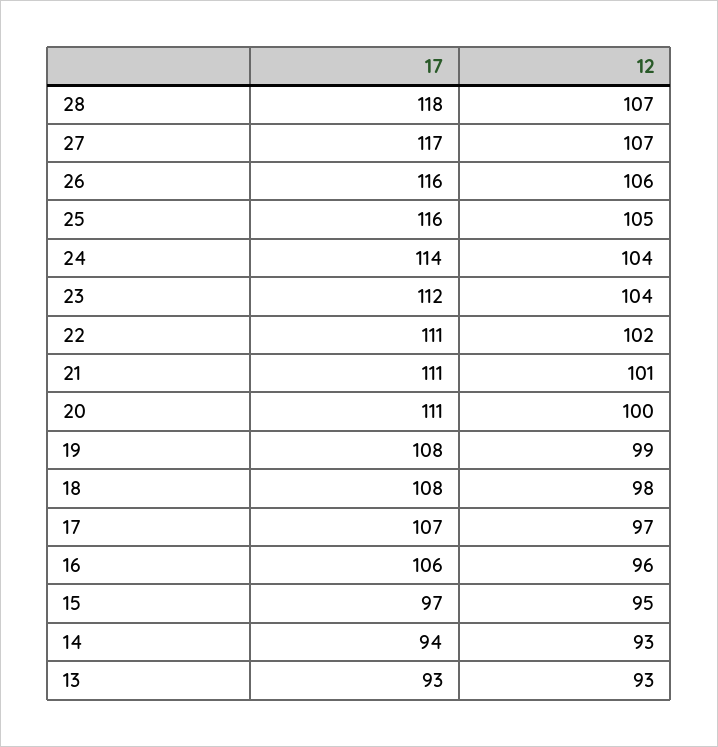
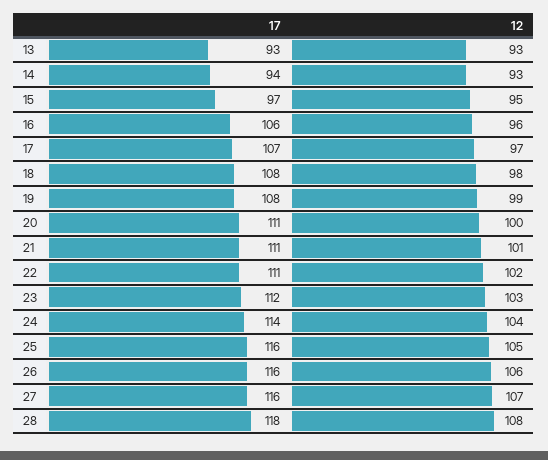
12, 28: 107 -> 108
17, 27: 117 -> 116
12, 23: 104 -> 103

